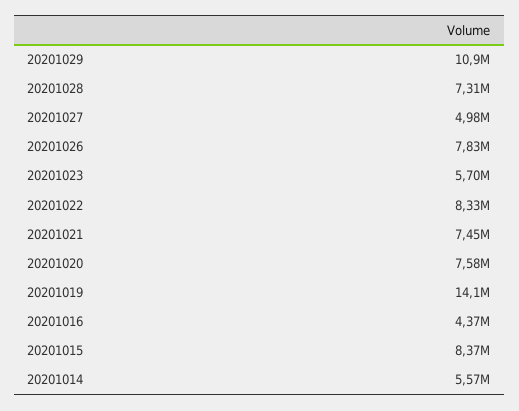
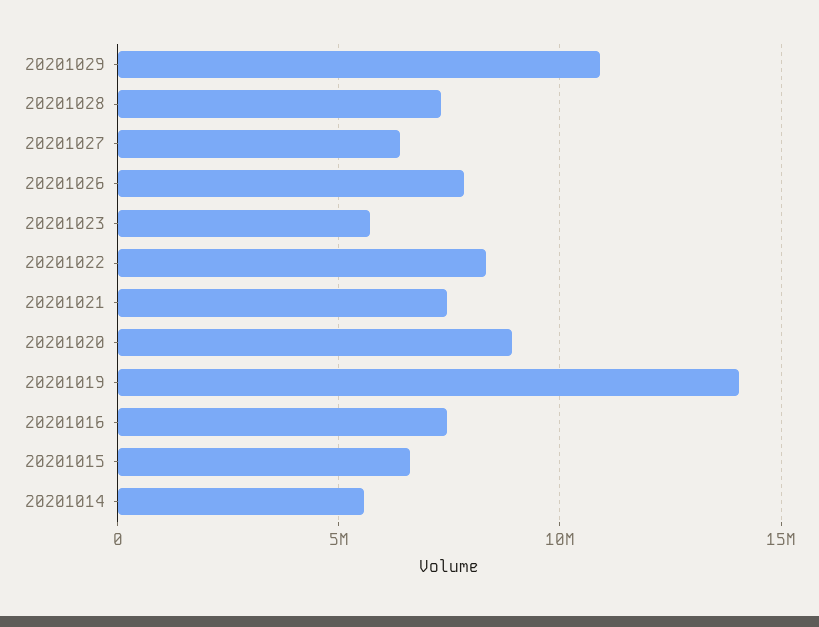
20201027: 4980000 -> 6500000
20201020: 7580000 -> 9000000
20201016: 4370000 -> 7500000
20201015: 8370000 -> 6500000

